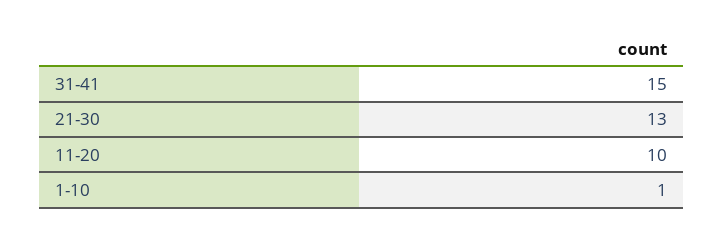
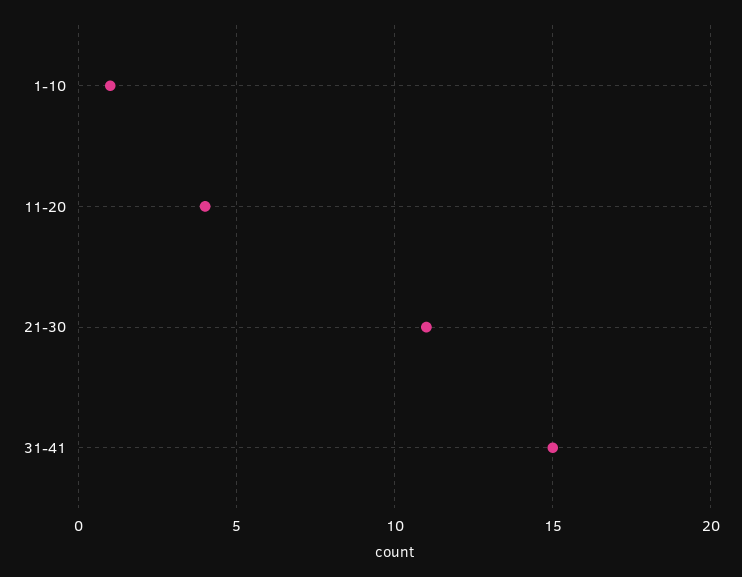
21-30: 13 -> 11
11-20: 10 -> 4

